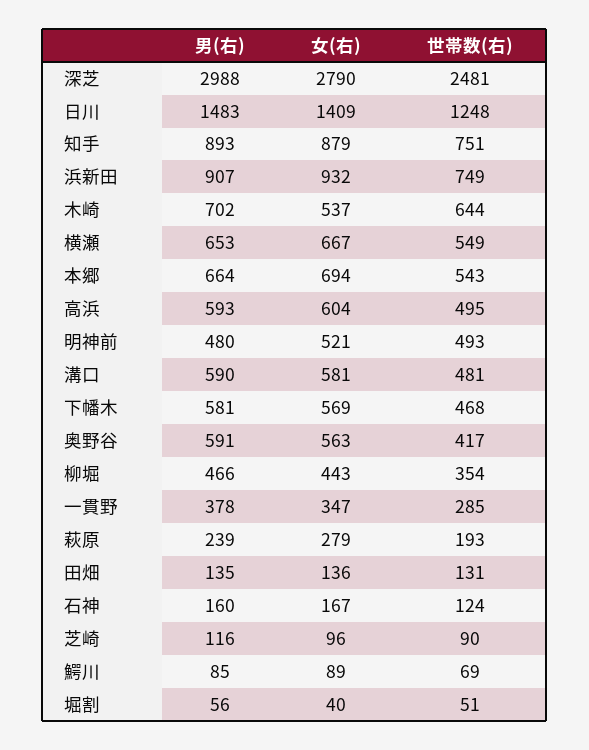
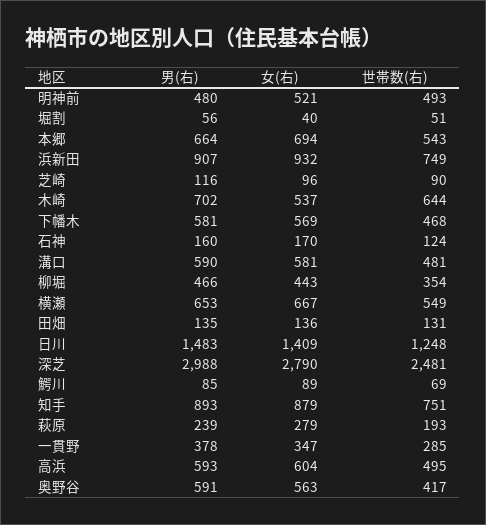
女(右), 石神: 167 -> 170

